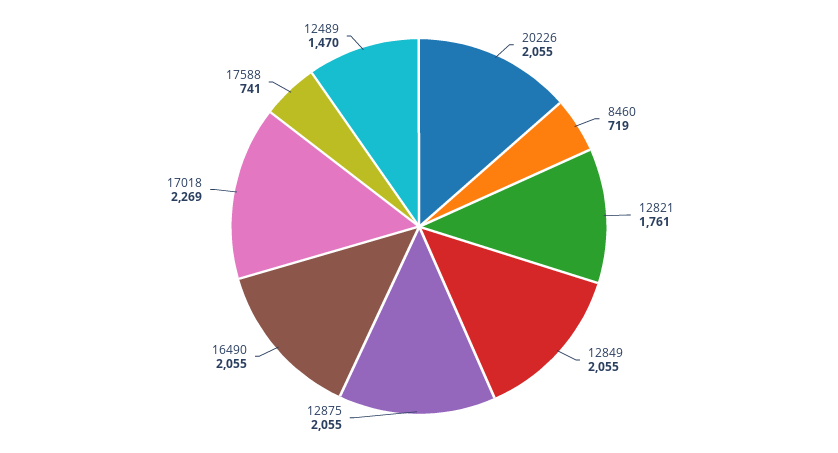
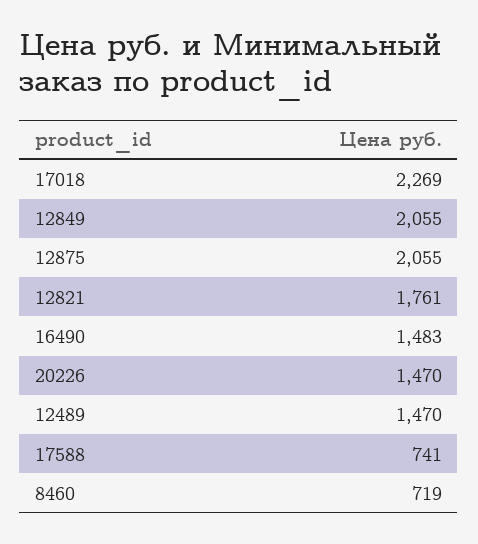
20226: 2055 -> 1470
16490: 2055 -> 1483

